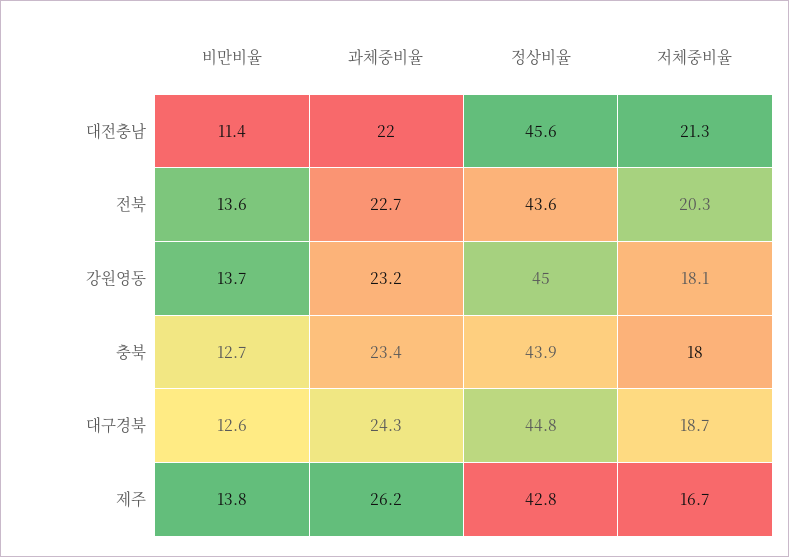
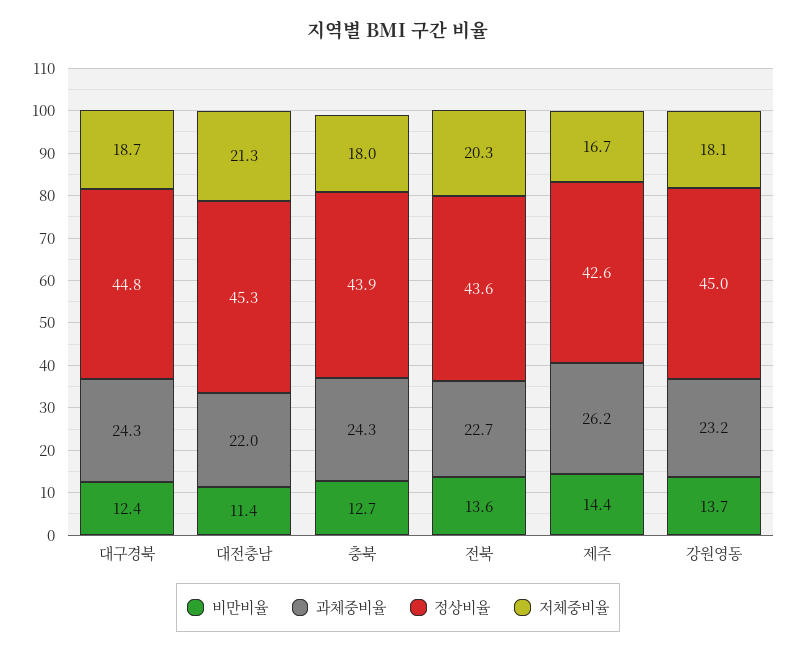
정상비율, 대전충남: 45.6 -> 45.3
과체중비율, 충북: 23.4 -> 24.3
비만비율, 대구경북: 12.6 -> 12.4
비만비율, 제주: 13.8 -> 14.4
정상비율, 제주: 42.8 -> 42.6

